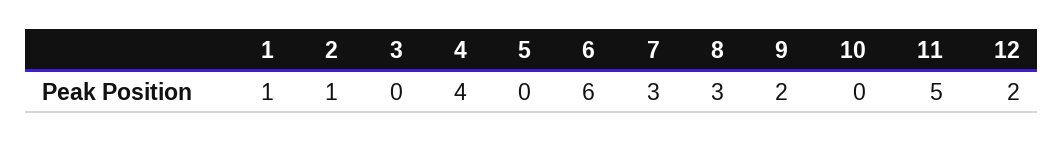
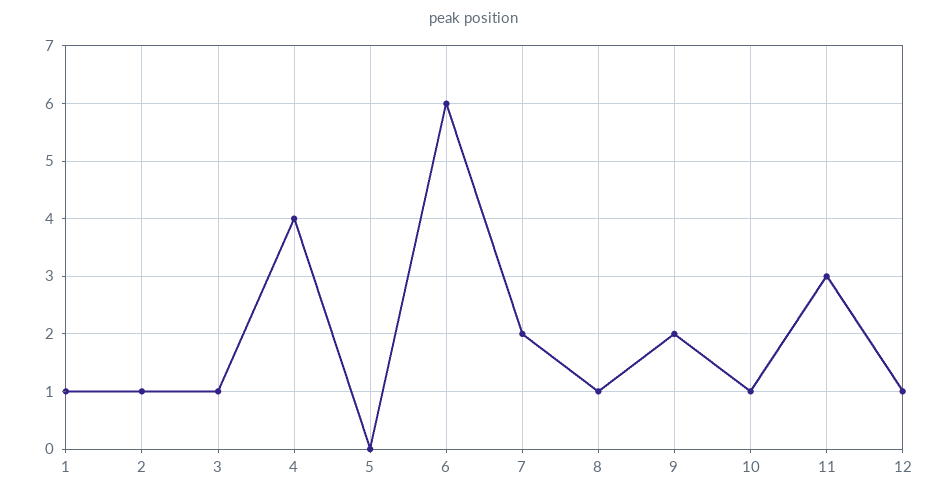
3: 0 -> 1
7: 3 -> 2
8: 3 -> 1
10: 0 -> 1
11: 5 -> 3
12: 2 -> 1

